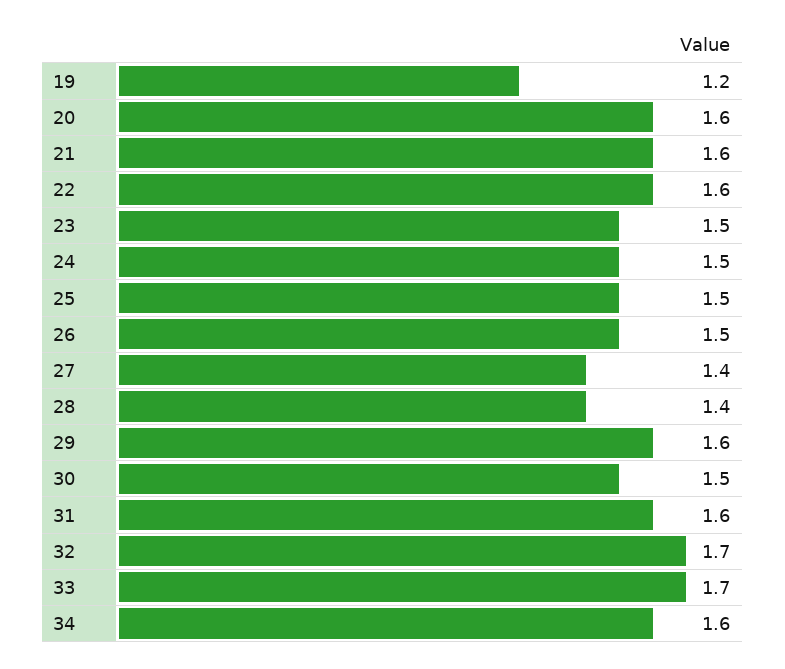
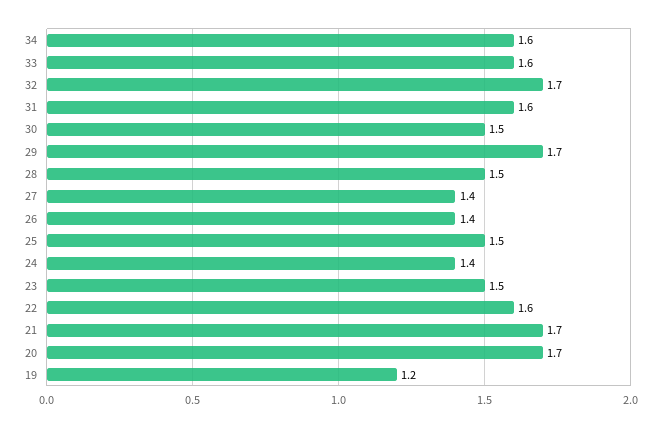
20: 1.6 -> 1.7
21: 1.6 -> 1.7
24: 1.5 -> 1.4
26: 1.5 -> 1.4
28: 1.4 -> 1.5
29: 1.6 -> 1.7
33: 1.7 -> 1.6

